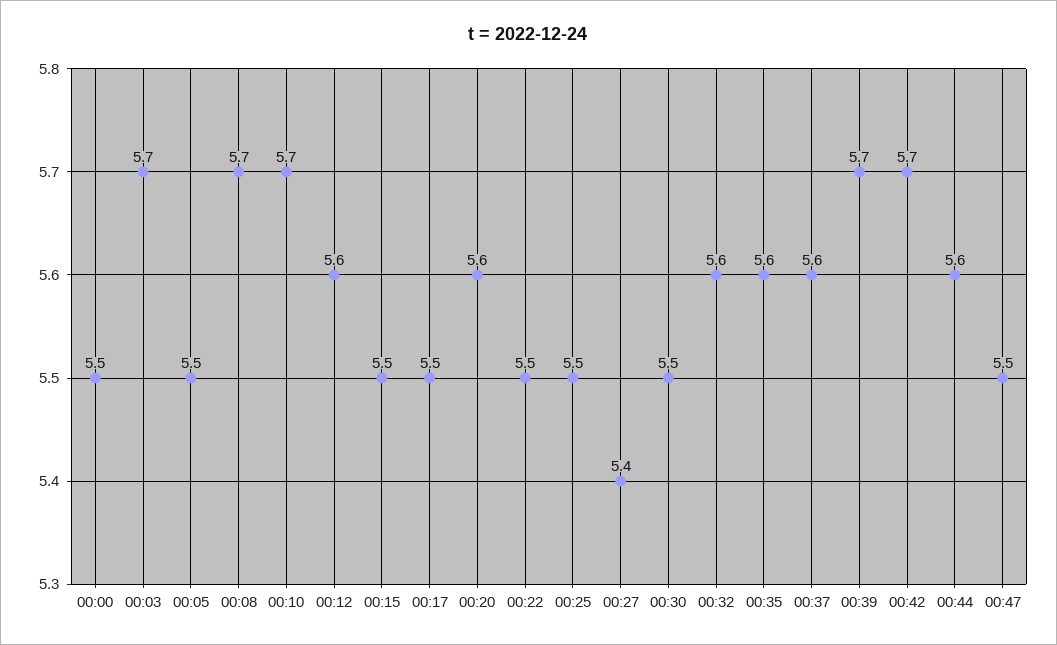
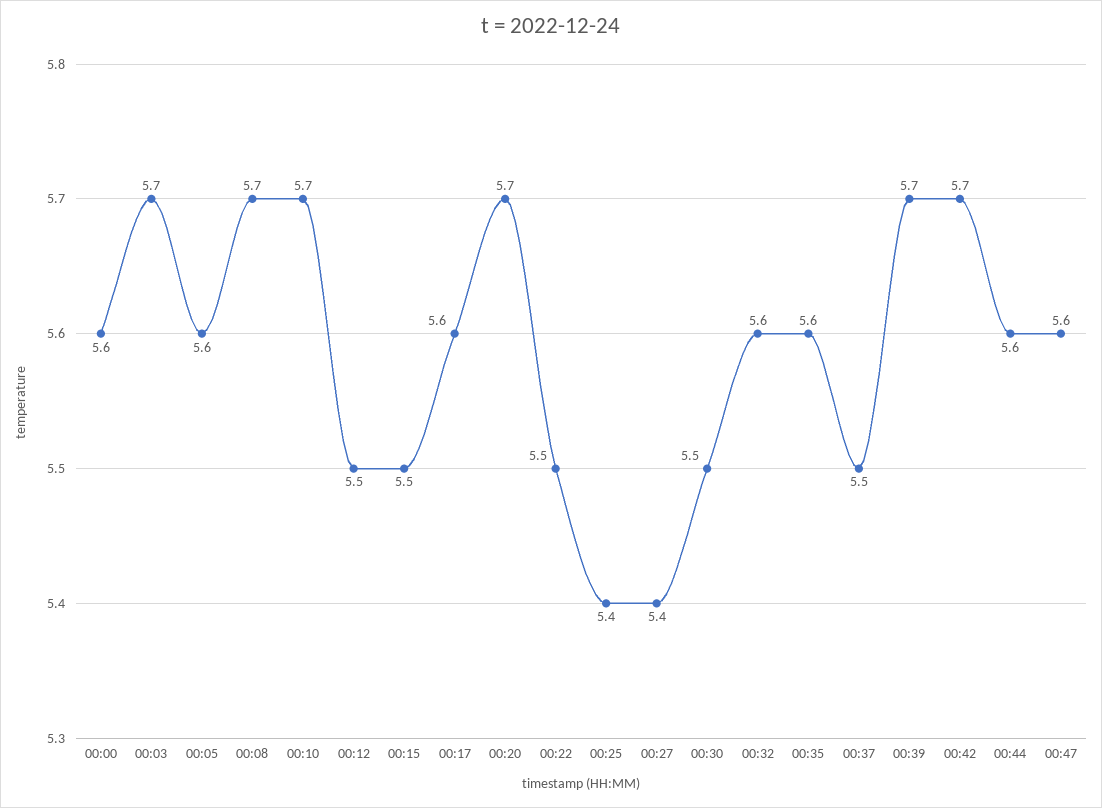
00:00: 5.5 -> 5.6
00:05: 5.5 -> 5.6
00:12: 5.6 -> 5.5
00:17: 5.5 -> 5.6
00:20: 5.6 -> 5.7
00:25: 5.5 -> 5.4
00:37: 5.6 -> 5.5
00:47: 5.5 -> 5.6

